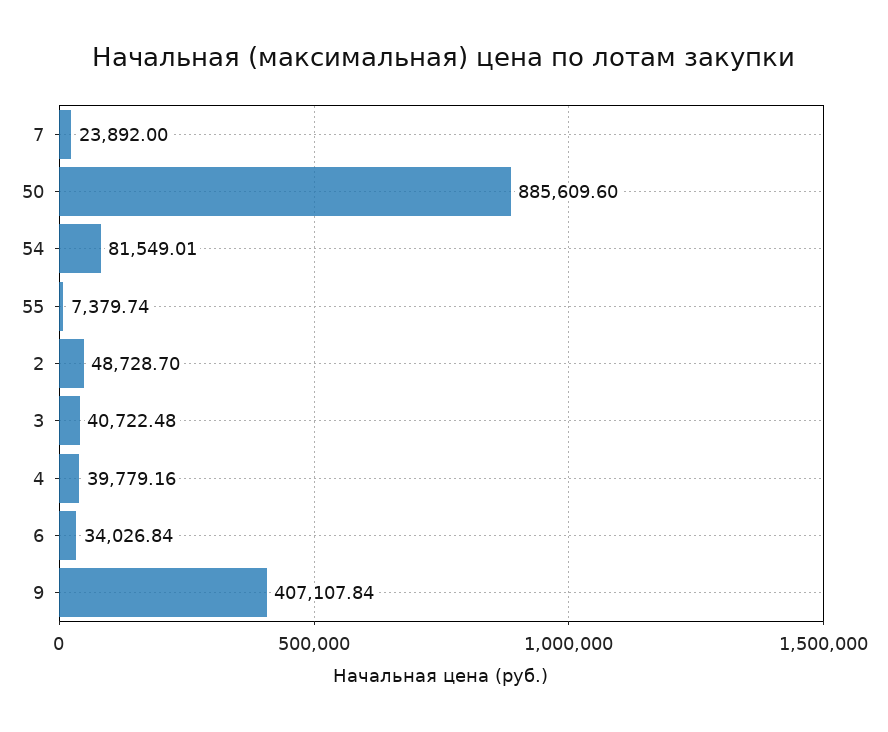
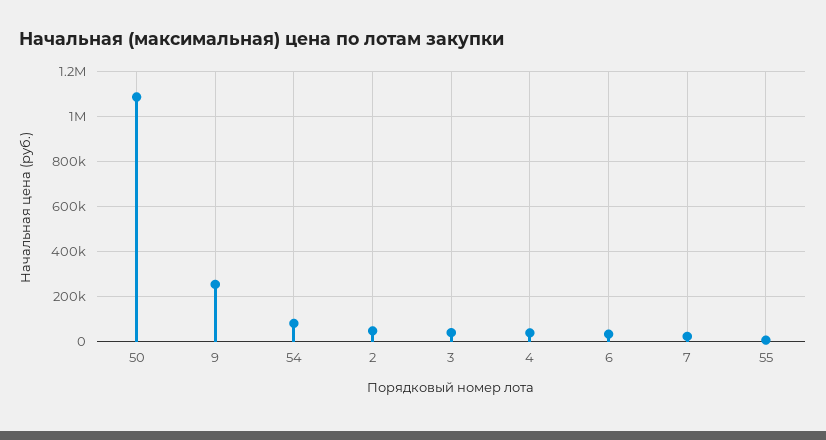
50: 885609.6 -> 1100000
9: 407107.84 -> 250000

